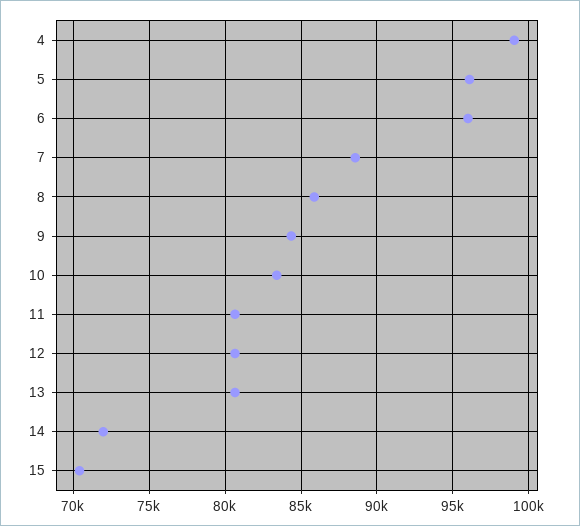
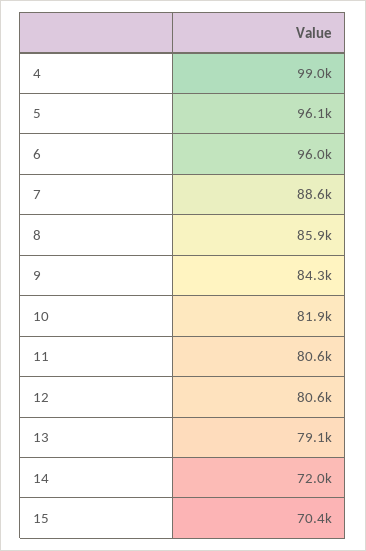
10: 83500 -> 81900
13: 80500 -> 79100

